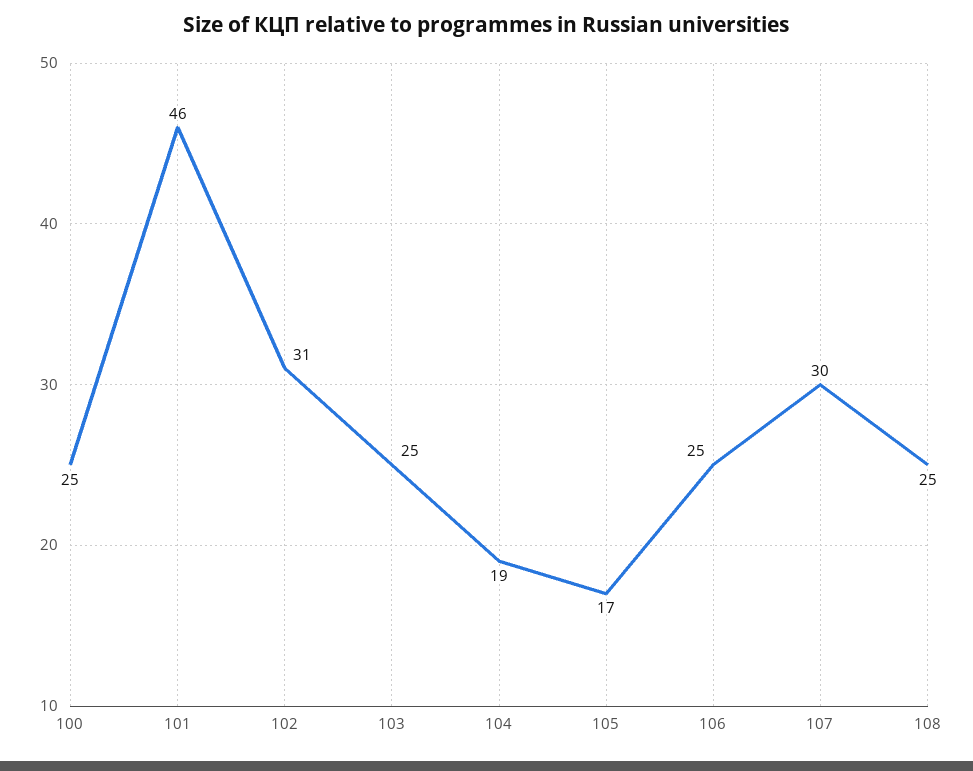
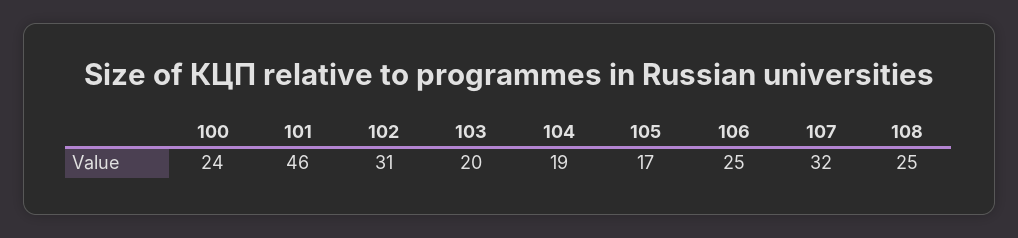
100: 25 -> 24
103: 25 -> 20
107: 30 -> 32

